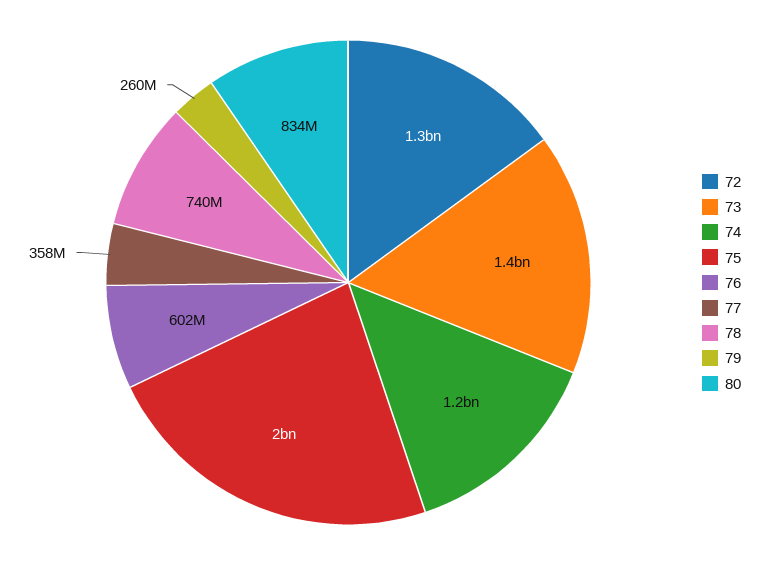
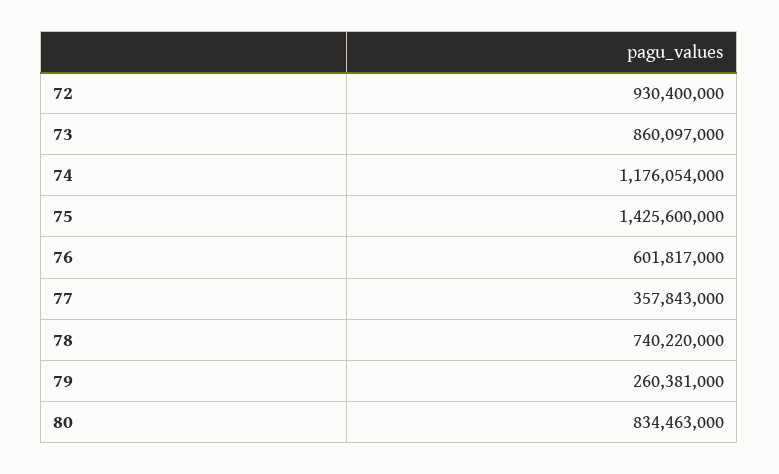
72: 1300000000 -> 930400000
73: 1400000000 -> 860097000
75: 2000000000 -> 1425600000

